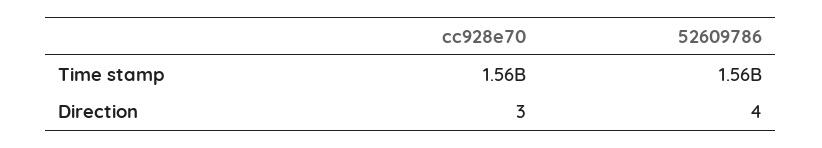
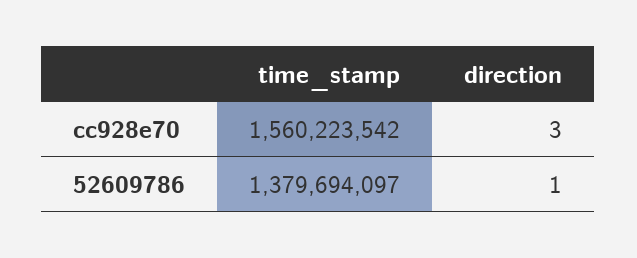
52609786, Time stamp: 1560000000 -> 1379694097
52609786, Direction: 4 -> 1

